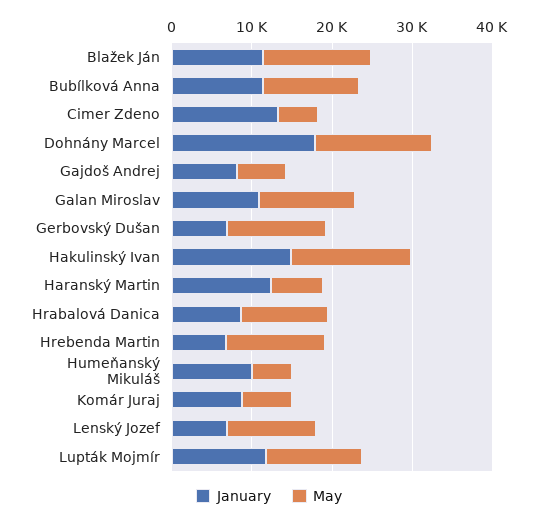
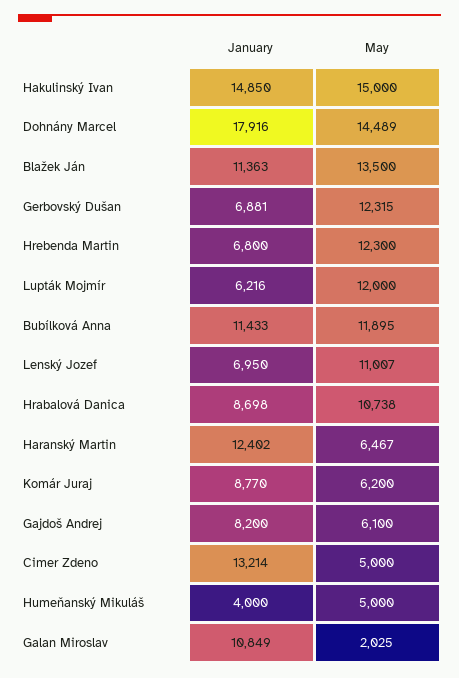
May, Galan Miroslav: 12000 -> 2025
January, Humeňanský Mikuláš: 10000 -> 4000
January, Lupták Mojmír: 12000 -> 6216

